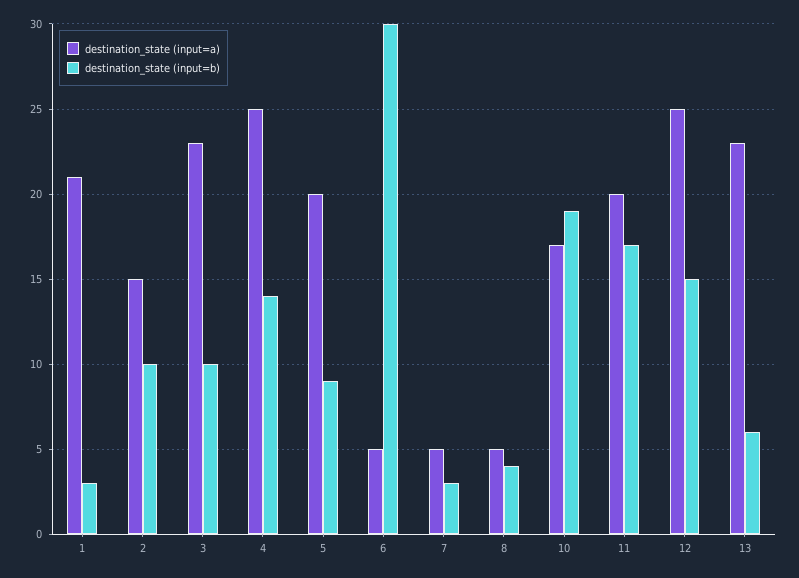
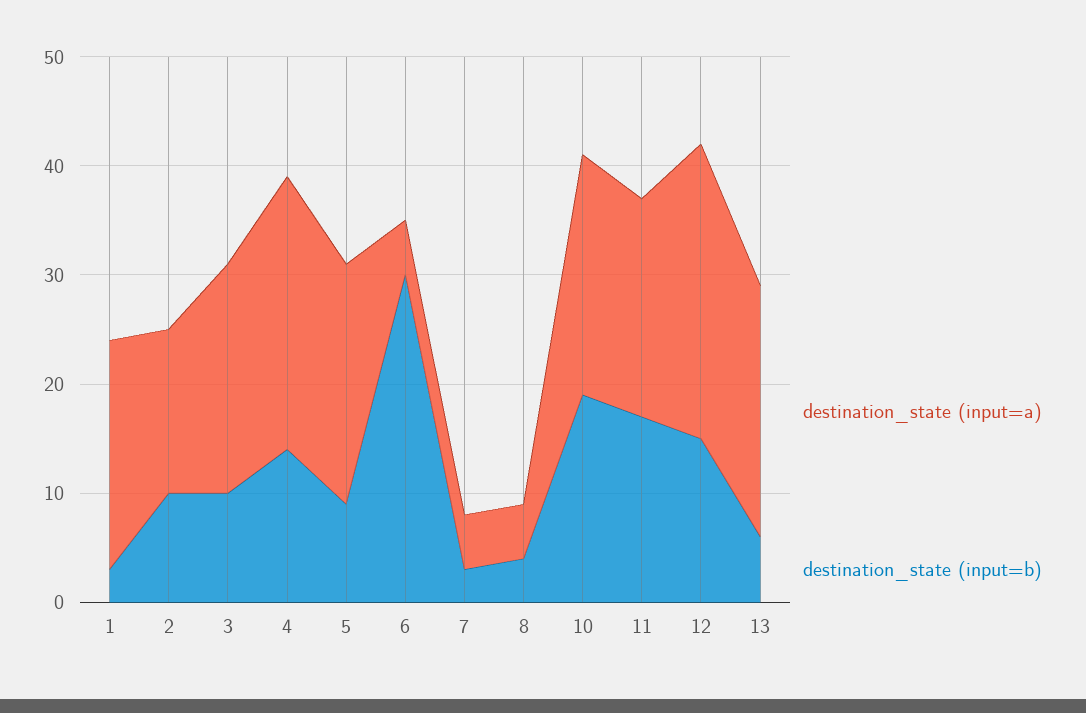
destination_state (input=a), 3: 23 -> 21
destination_state (input=a), 5: 20 -> 22
destination_state (input=a), 10: 17 -> 22
destination_state (input=a), 12: 25 -> 27

